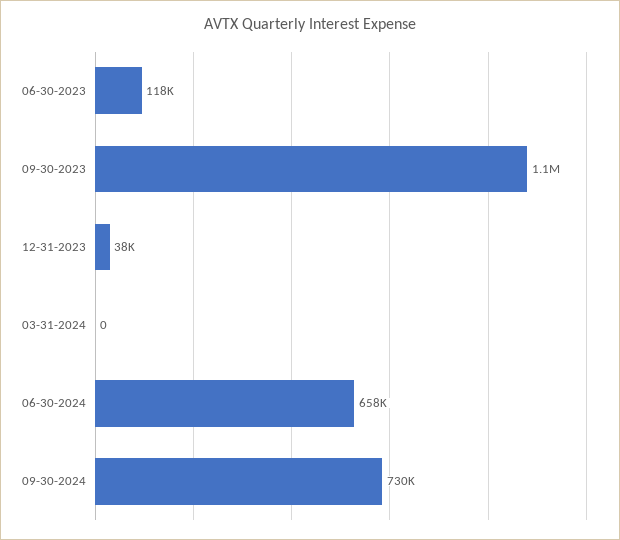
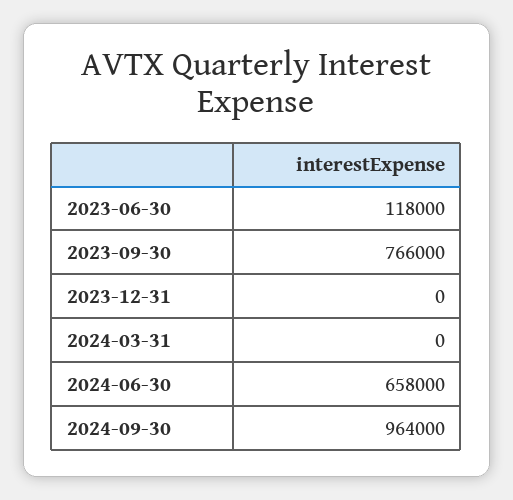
09-30-2023: 1100000 -> 766000
12-31-2023: 38000 -> 0
09-30-2024: 730000 -> 964000

